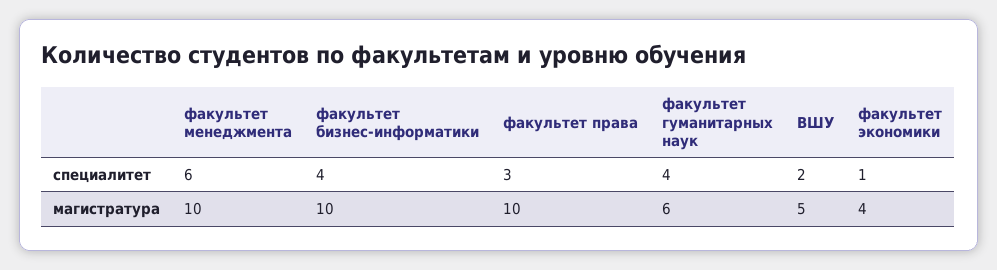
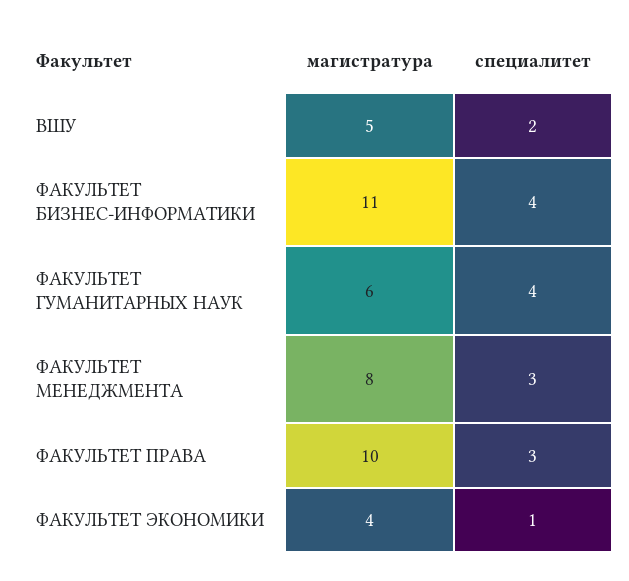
факультет менеджмента, специалитет: 6 -> 3
факультет менеджмента, магистратура: 10 -> 8
факультет бизнес-информатики, магистратура: 10 -> 11

